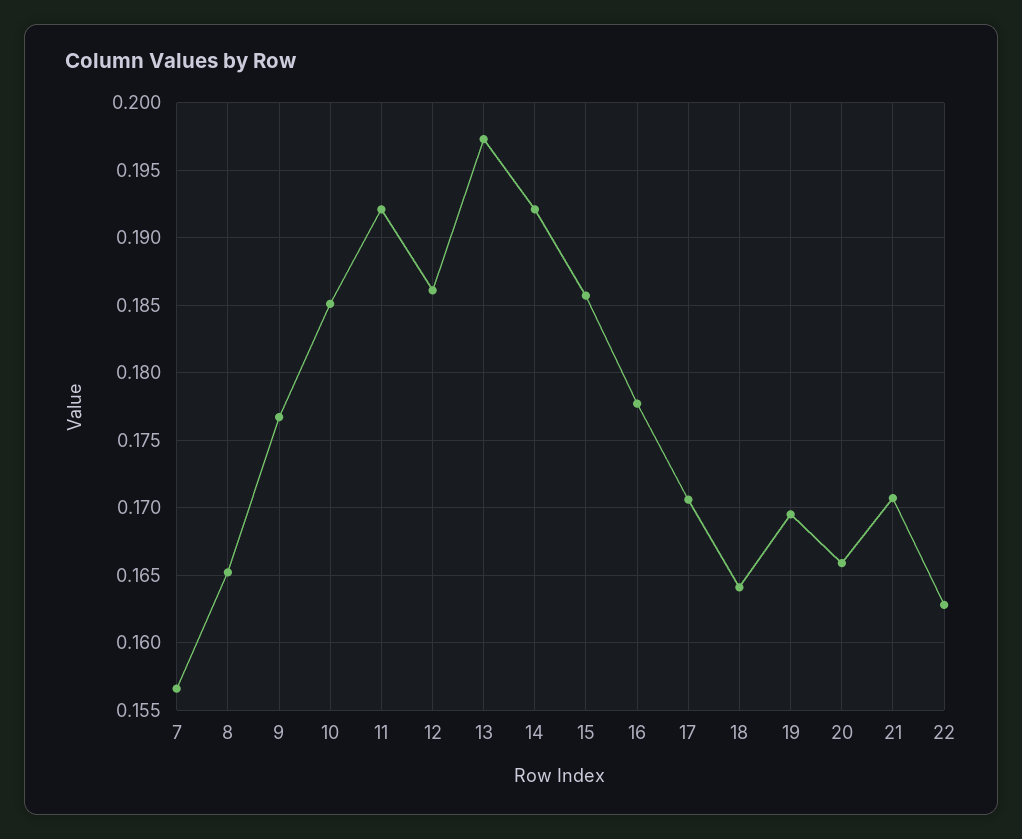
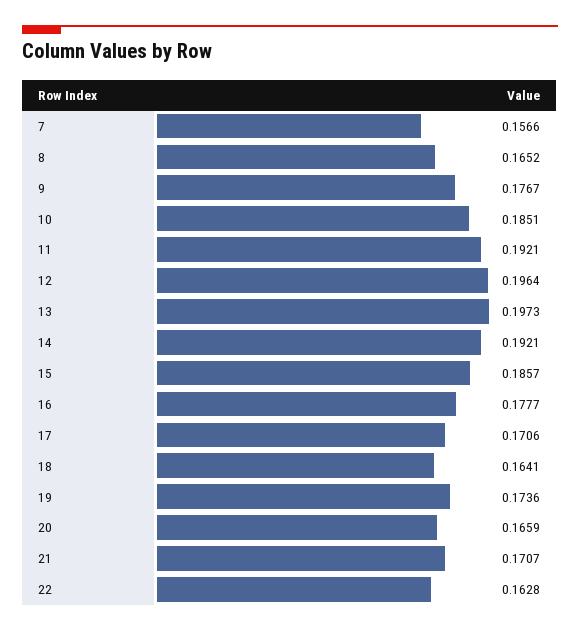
12: 0.186 -> 0.1964
19: 0.1695 -> 0.1736

